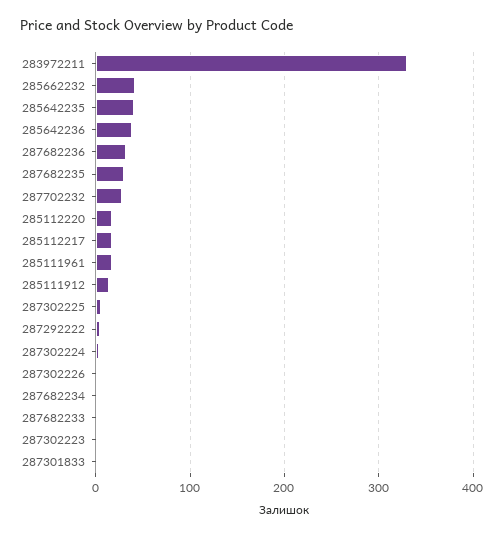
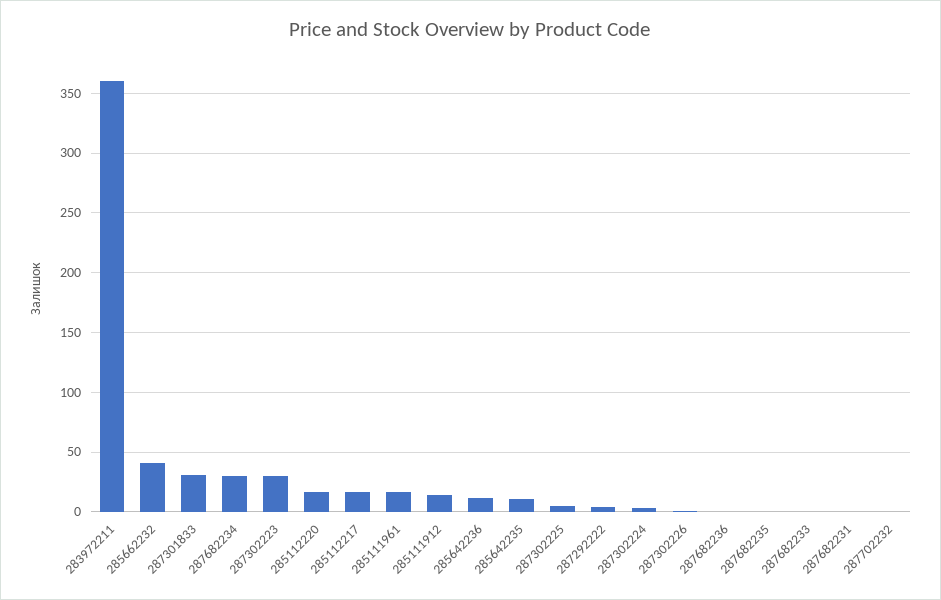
283972211: 330 -> 360
285642235: 40 -> 10
285642236: 40 -> 10
287682236: 30 -> 0
287682235: 30 -> 0
287702232: 30 -> 0
287682234: 0 -> 30
287302223: 0 -> 30
287301833: 0 -> 30
287682231: none -> 0

